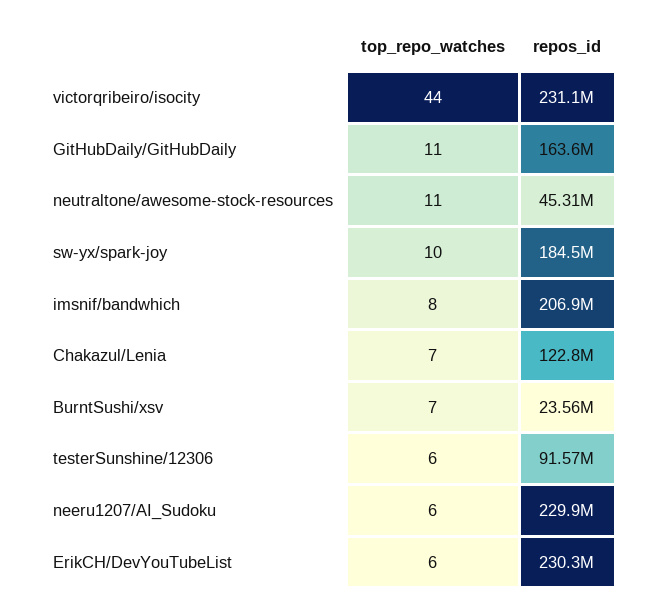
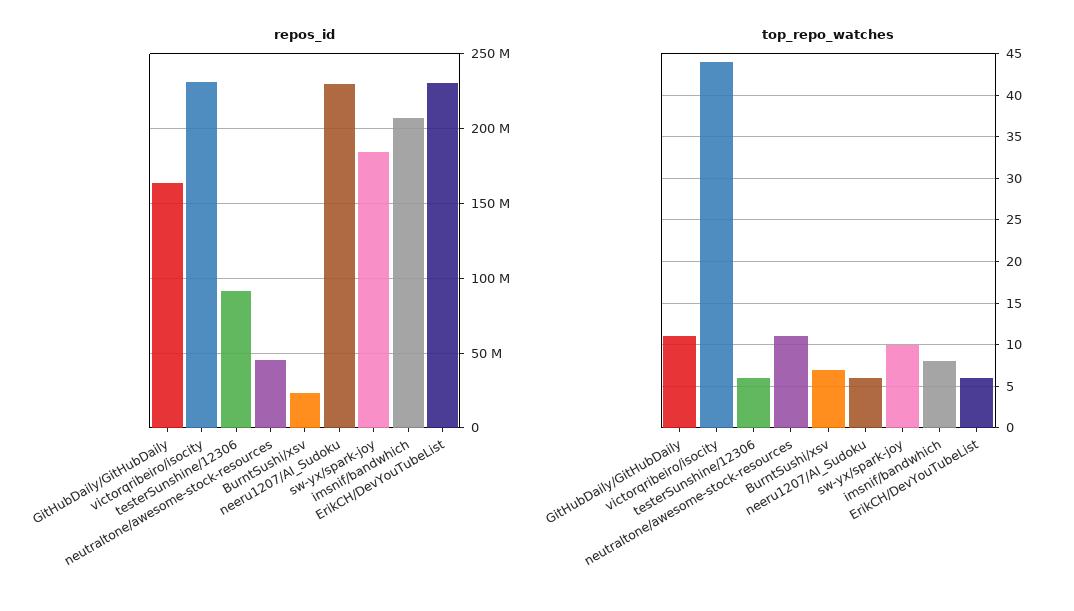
top_repo_watches, Chakazul/Lenia: 7 -> none
repos_id, Chakazul/Lenia: 122800000 -> none

